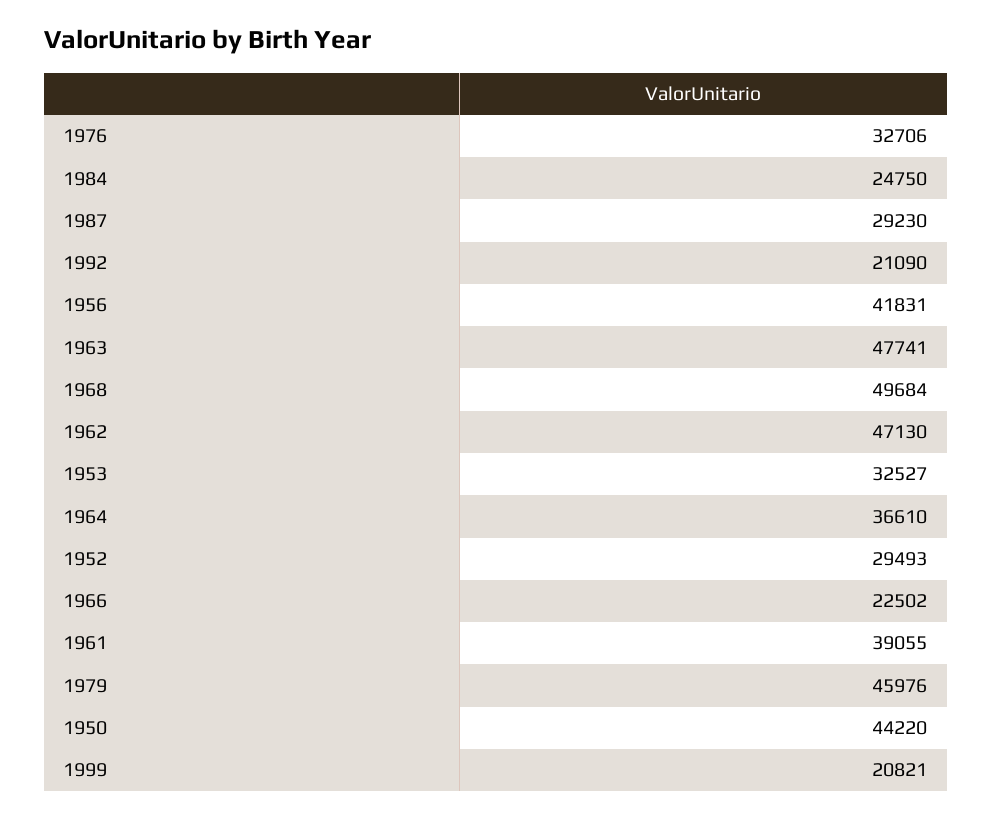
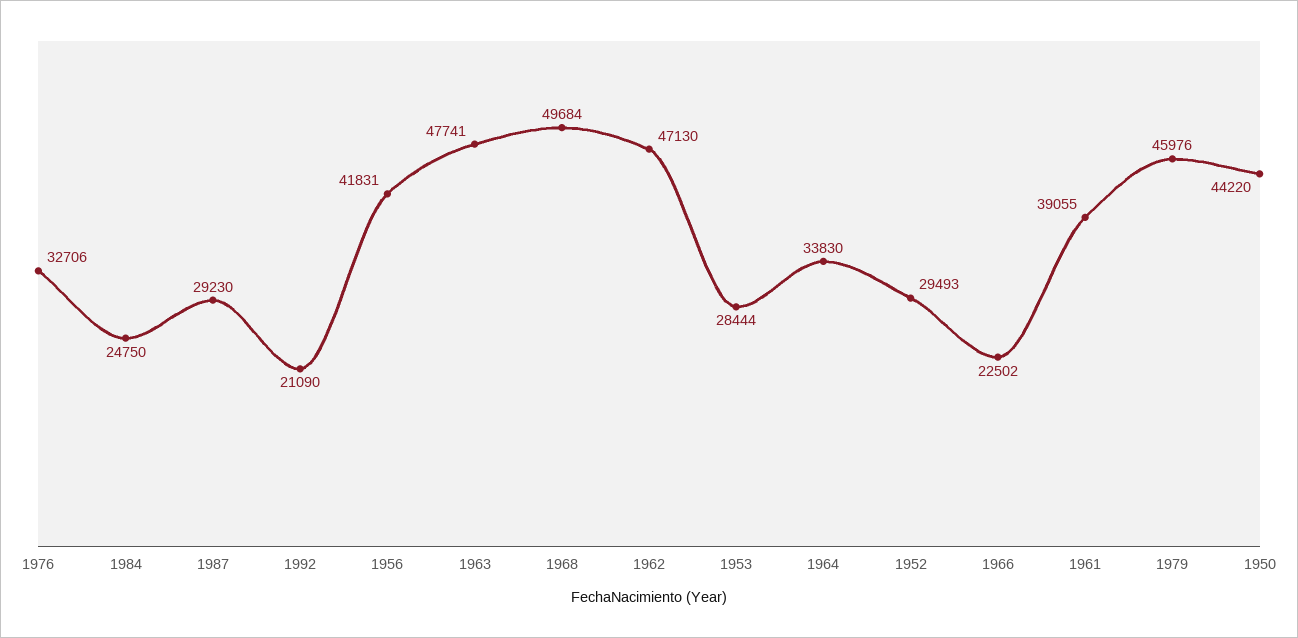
1953: 32527 -> 28444
1964: 36610 -> 33830
1999: 20821 -> none

